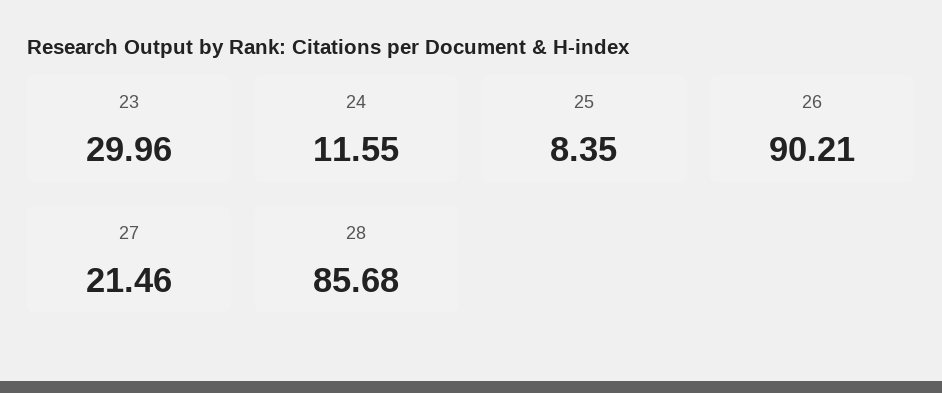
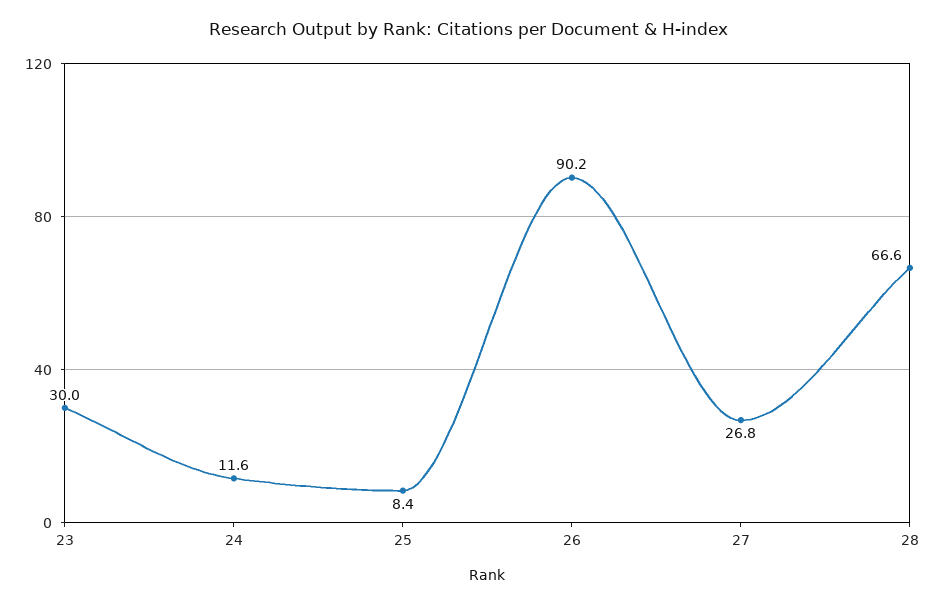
27: 21.46 -> 26.8
28: 85.68 -> 66.6

